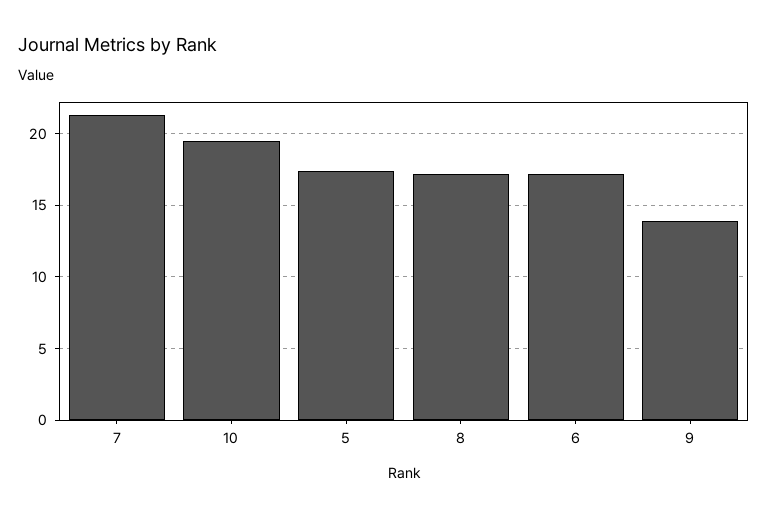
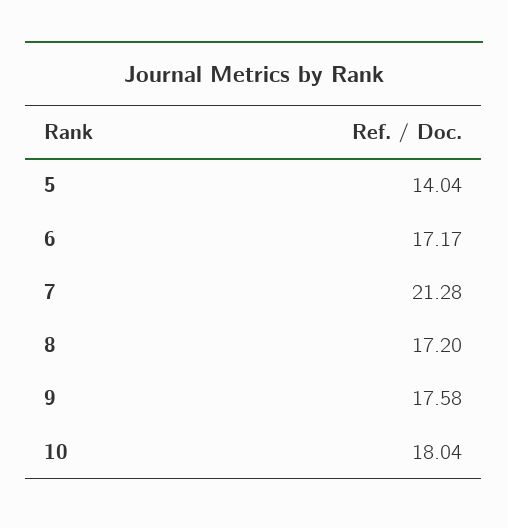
10: 19.5 -> 18.04
5: 17.5 -> 14.04
9: 14 -> 17.58

